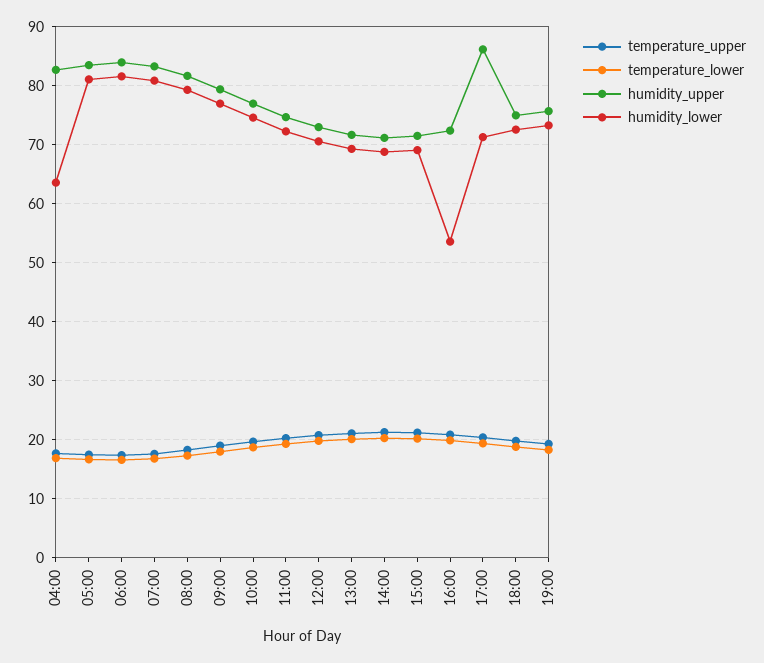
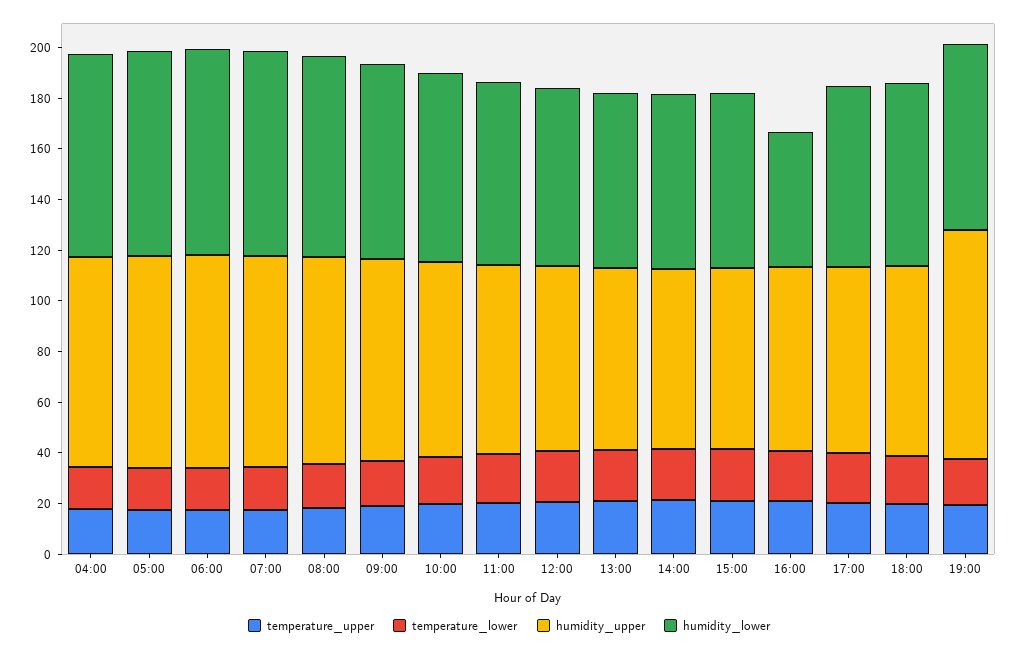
humidity_lower, 04:00: 64 -> 80
humidity_upper, 17:00: 86 -> 75
humidity_upper, 19:00: 76 -> 90

